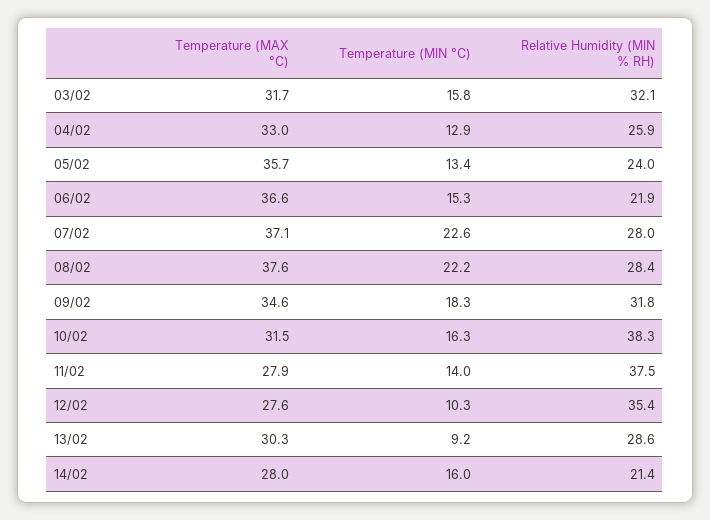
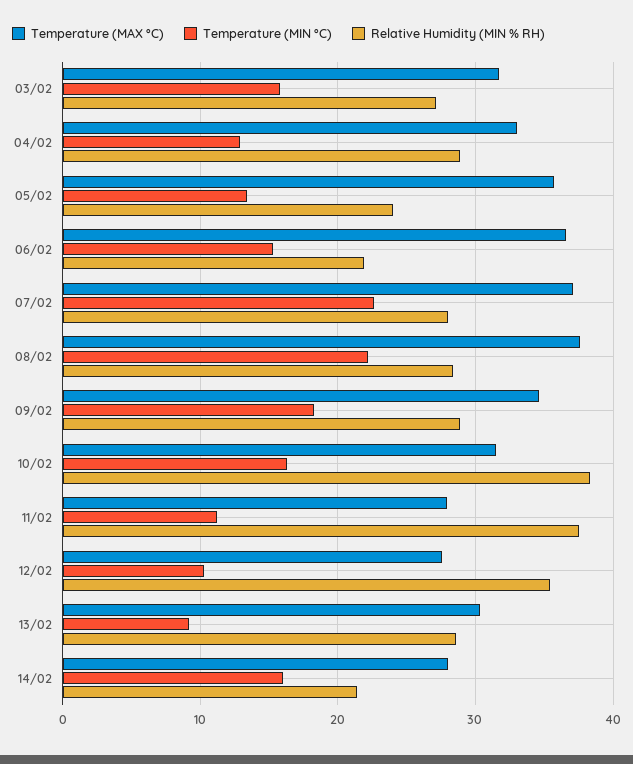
Relative Humidity (MIN % RH), 03/02: 32.1 -> 27
Relative Humidity (MIN % RH), 04/02: 25.9 -> 29
Relative Humidity (MIN % RH), 09/02: 31.8 -> 29
Temperature (MIN °C), 11/02: 14 -> 11

